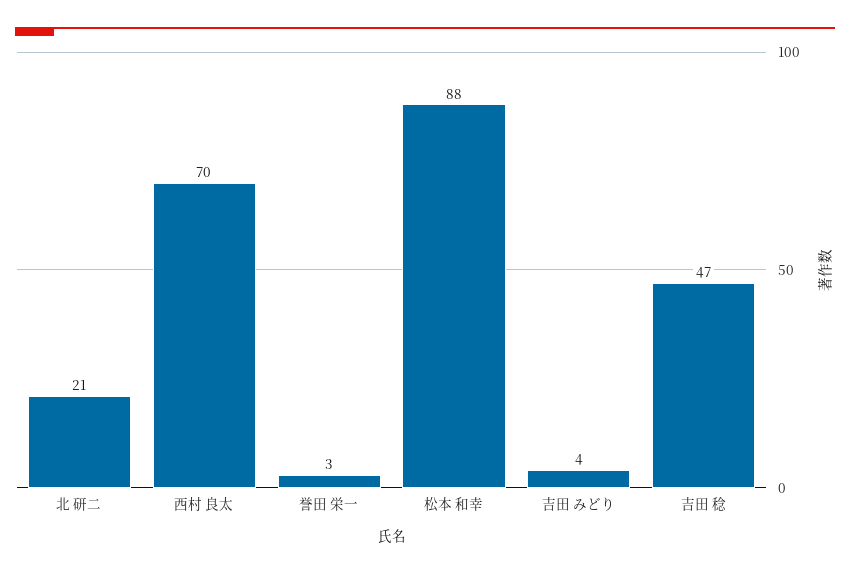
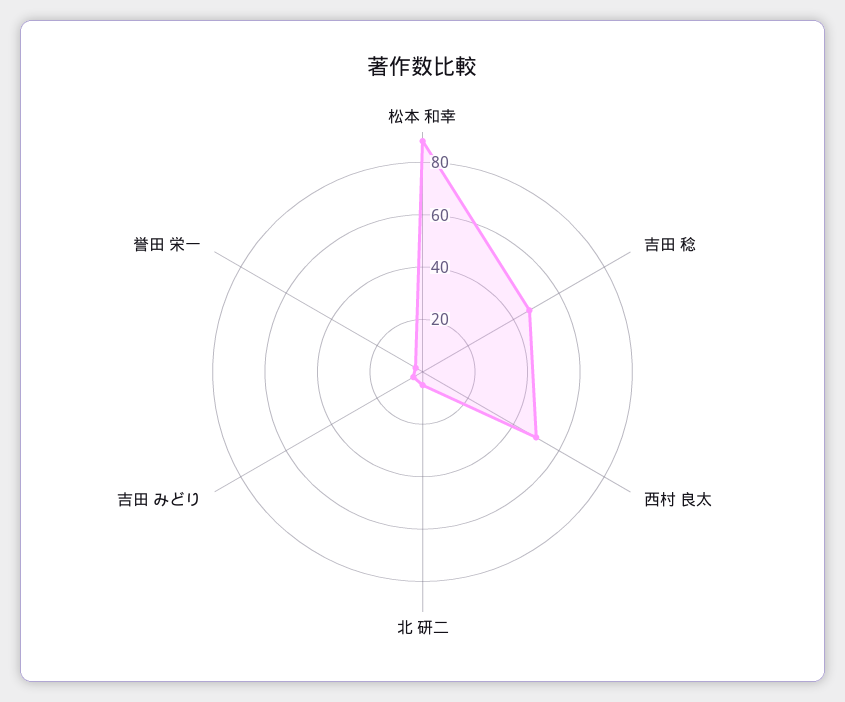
北 研二: 21 -> 5
西村 良太: 70 -> 50

